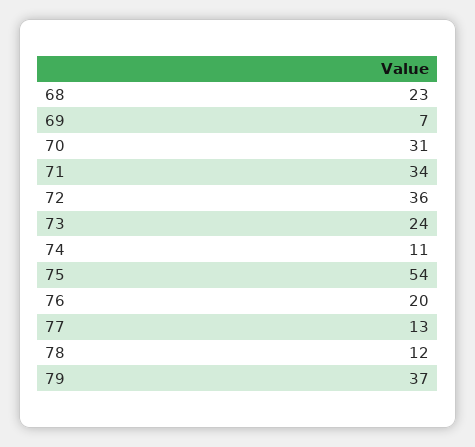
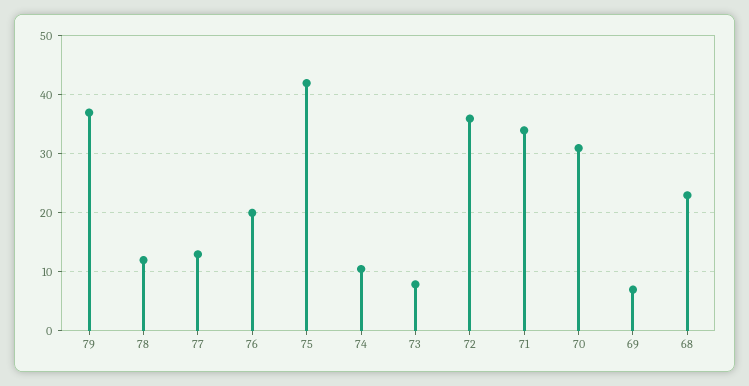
73: 24 -> 8
75: 54 -> 42

